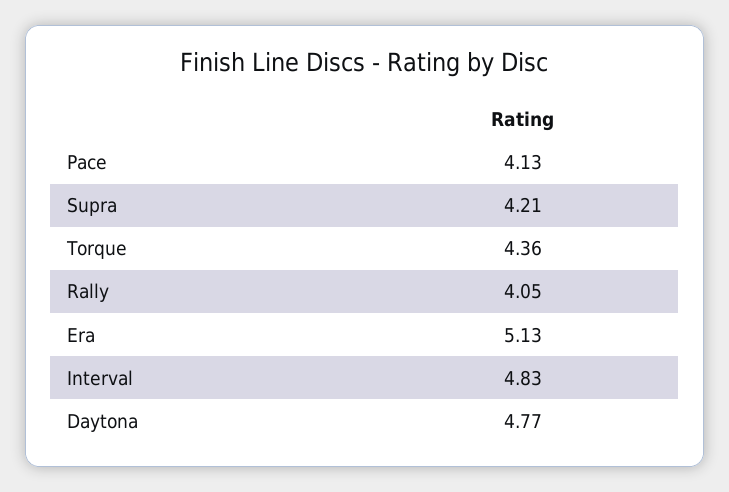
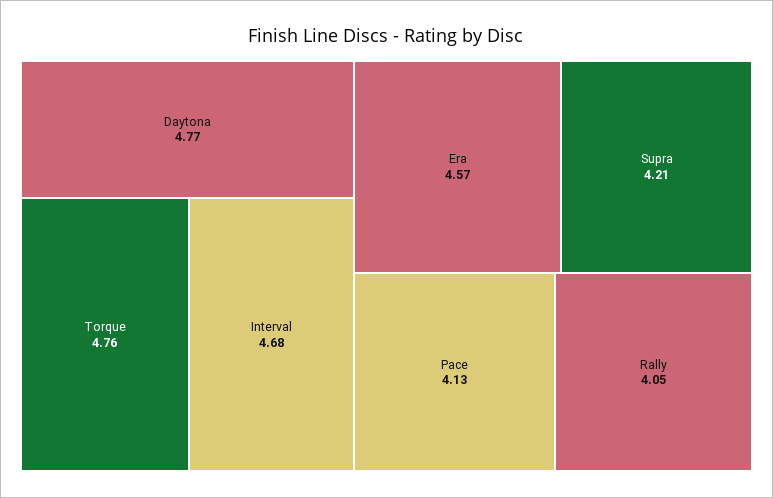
Torque: 4.36 -> 4.76
Era: 5.13 -> 4.57
Interval: 4.83 -> 4.68

